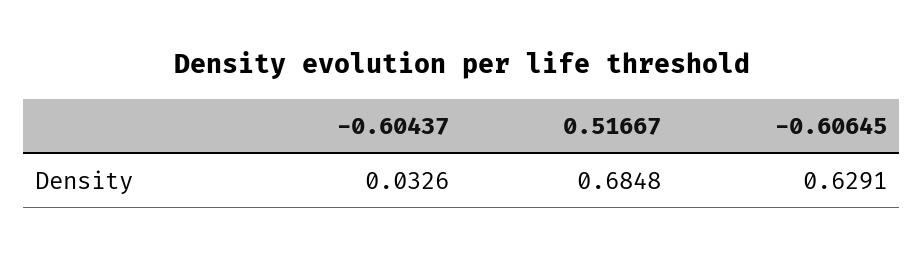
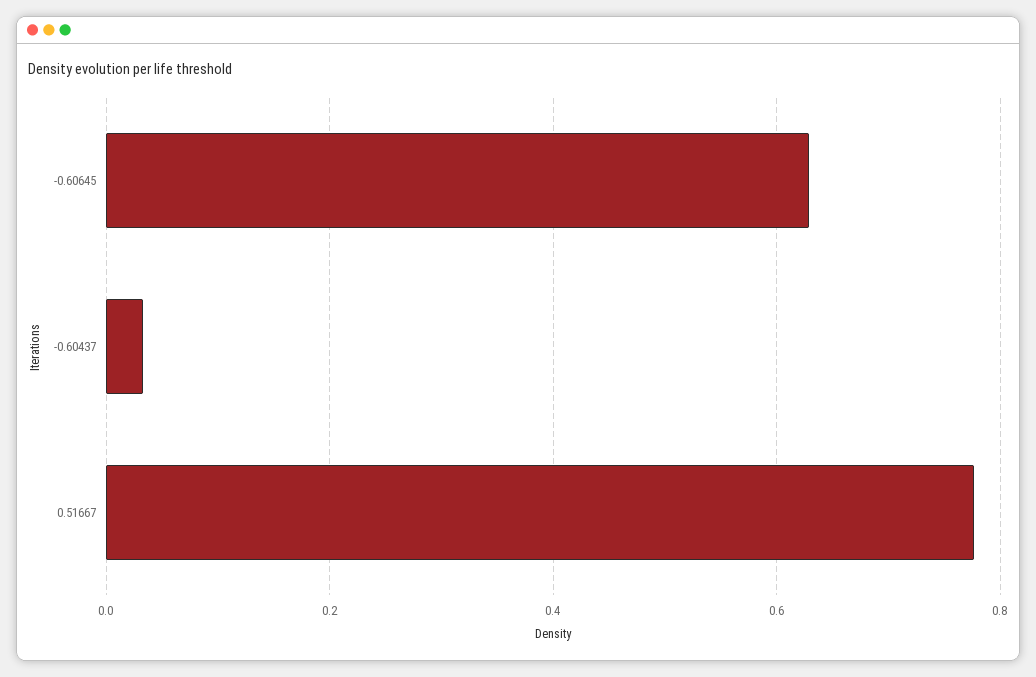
0.51667: 0.6848 -> 0.78

